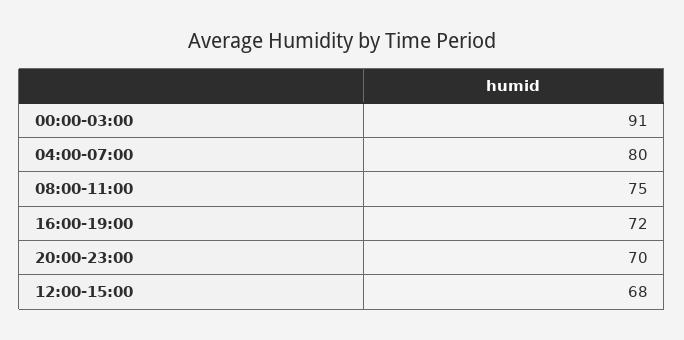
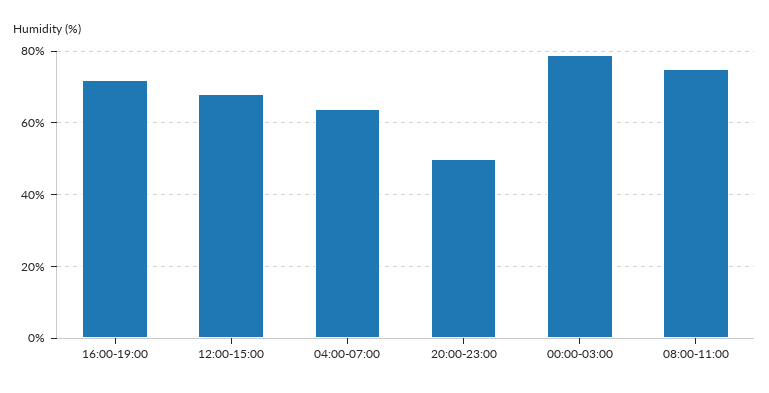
00:00-03:00: 91 -> 80
04:00-07:00: 80 -> 65
20:00-23:00: 70 -> 50

